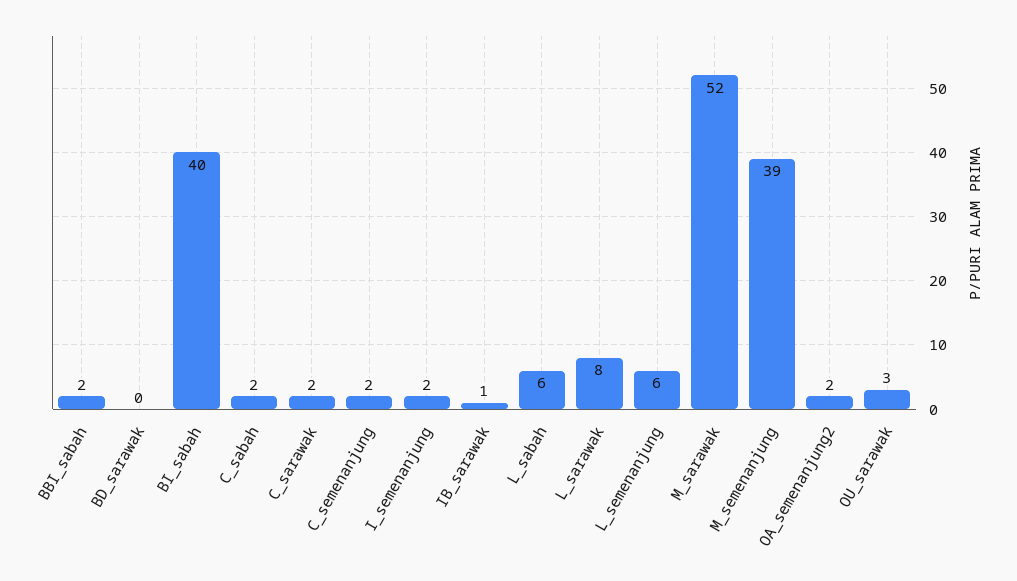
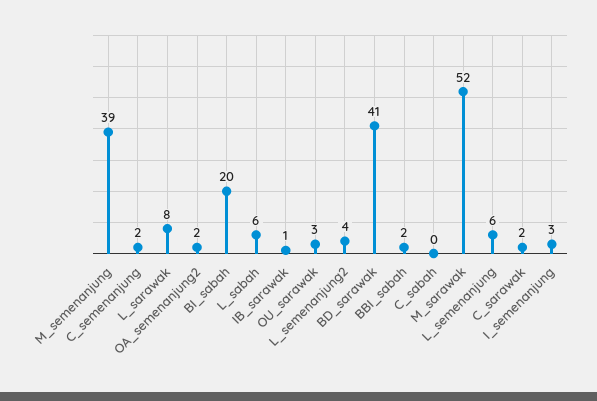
BD_sarawak: 0 -> 41
BI_sabah: 40 -> 20
C_sabah: 2 -> 0
I_semenanjung: 2 -> 3
L_semenanjung2: none -> 4

